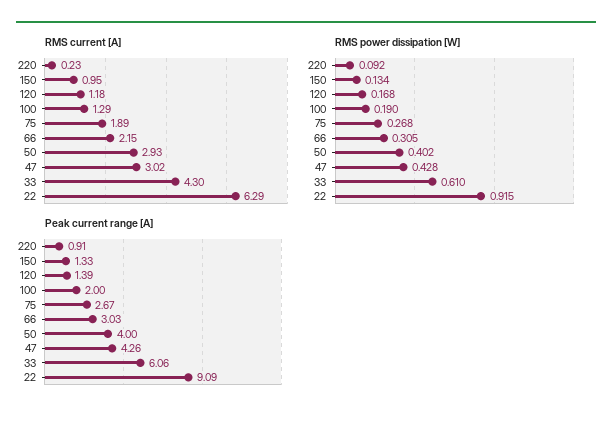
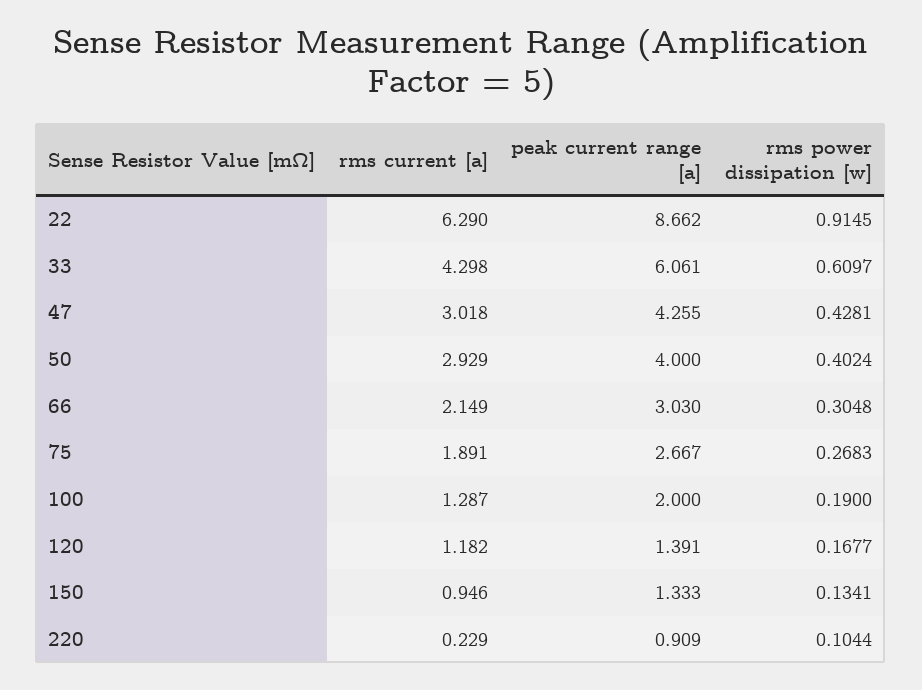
RMS power dissipation [W], 220: 0.092 -> 0.1044
Peak current range [A], 22: 9.09 -> 8.662

